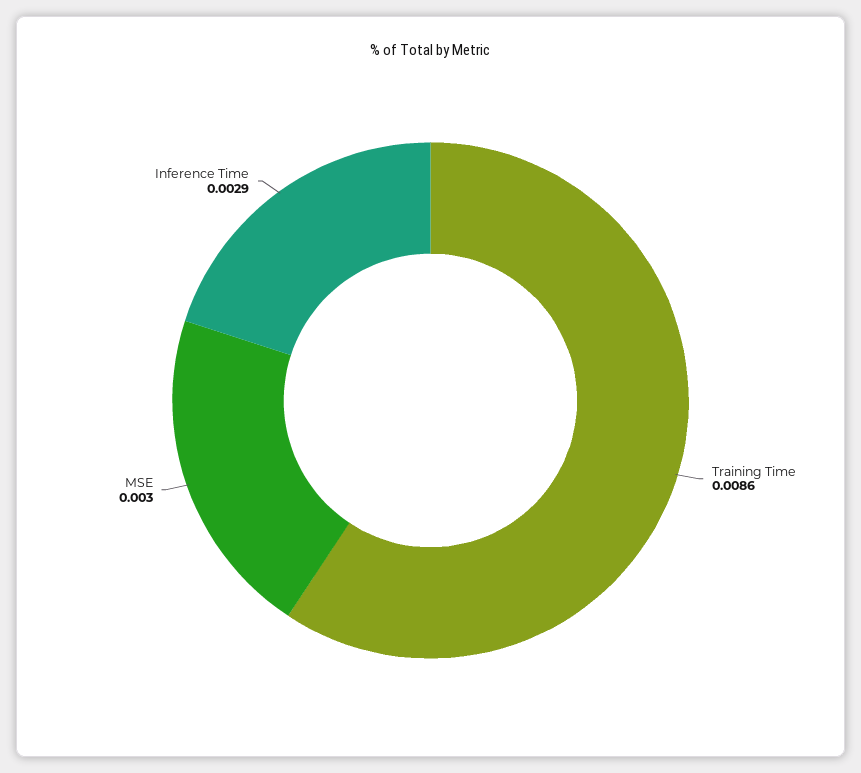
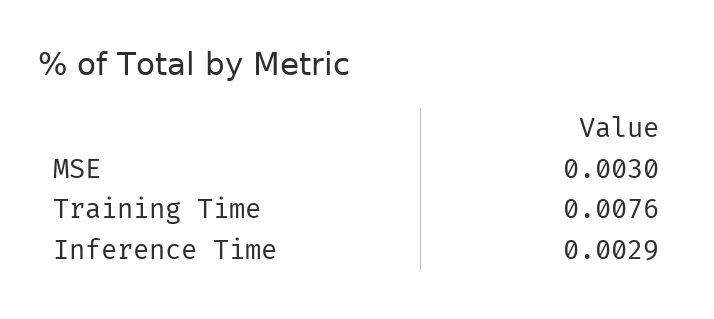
Training Time: 0.0086 -> 0.0076

